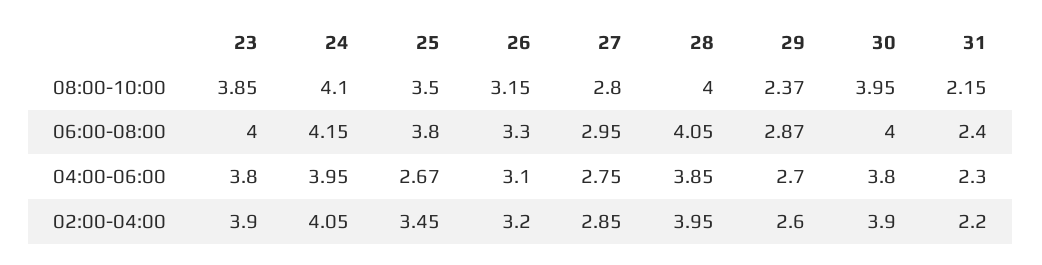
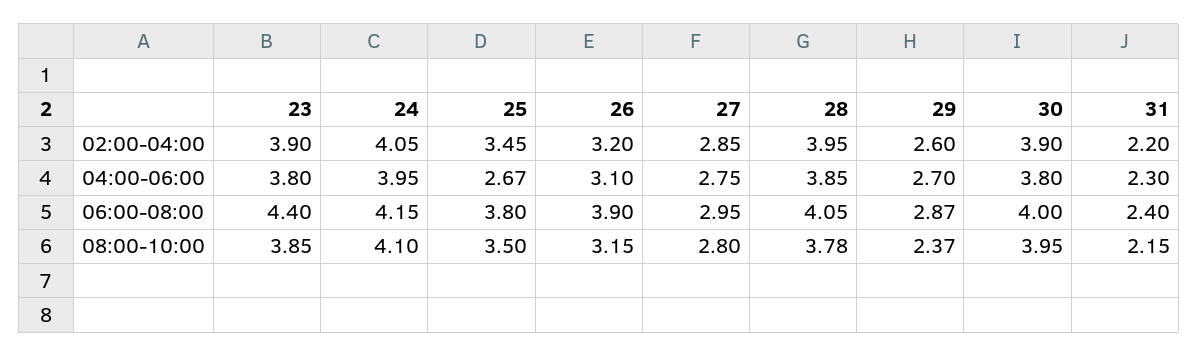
28, 08:00-10:00: 4 -> 3.78
23, 06:00-08:00: 4 -> 4.4
26, 06:00-08:00: 3.3 -> 3.9

